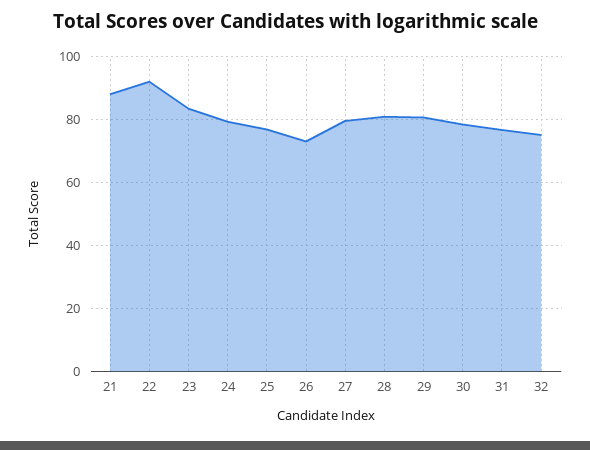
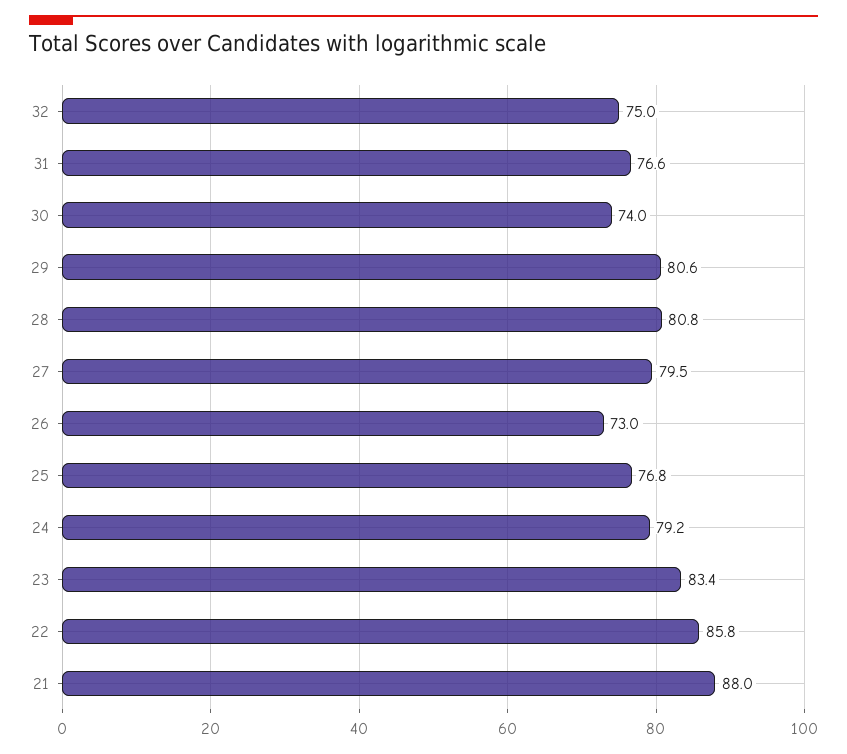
22: 92 -> 85.8
30: 78 -> 74

